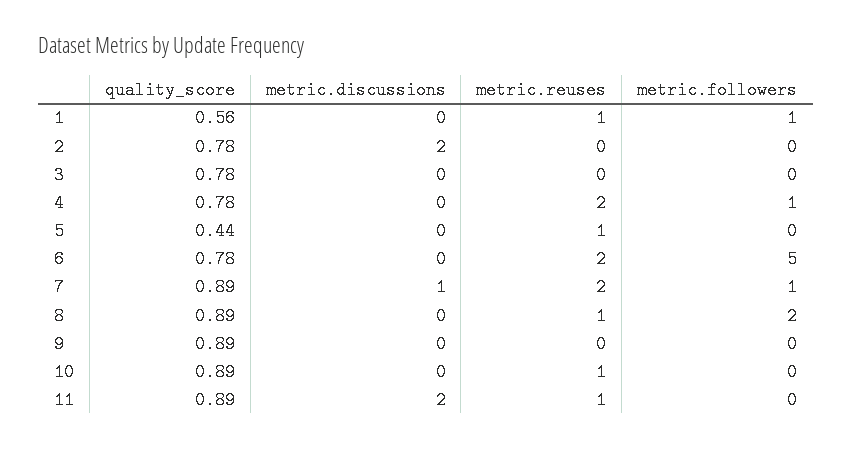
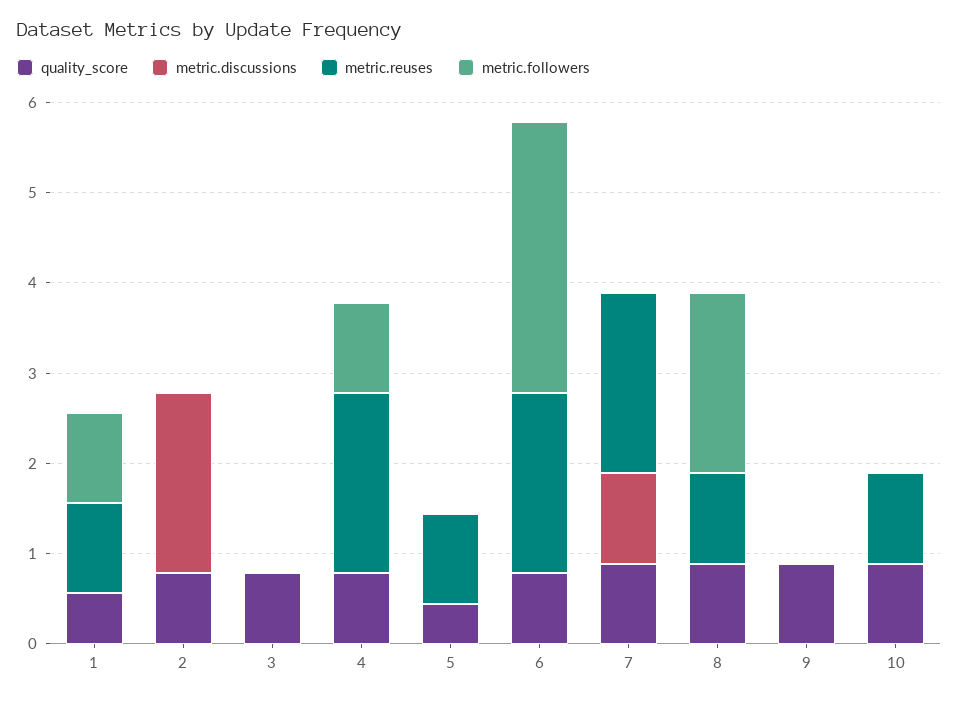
metric.followers, 6: 5 -> 3
metric.followers, 7: 1 -> 0
quality_score, 11: 0.89 -> none
metric.discussions, 11: 2 -> none
metric.reuses, 11: 1 -> none
metric.followers, 11: 0 -> none

